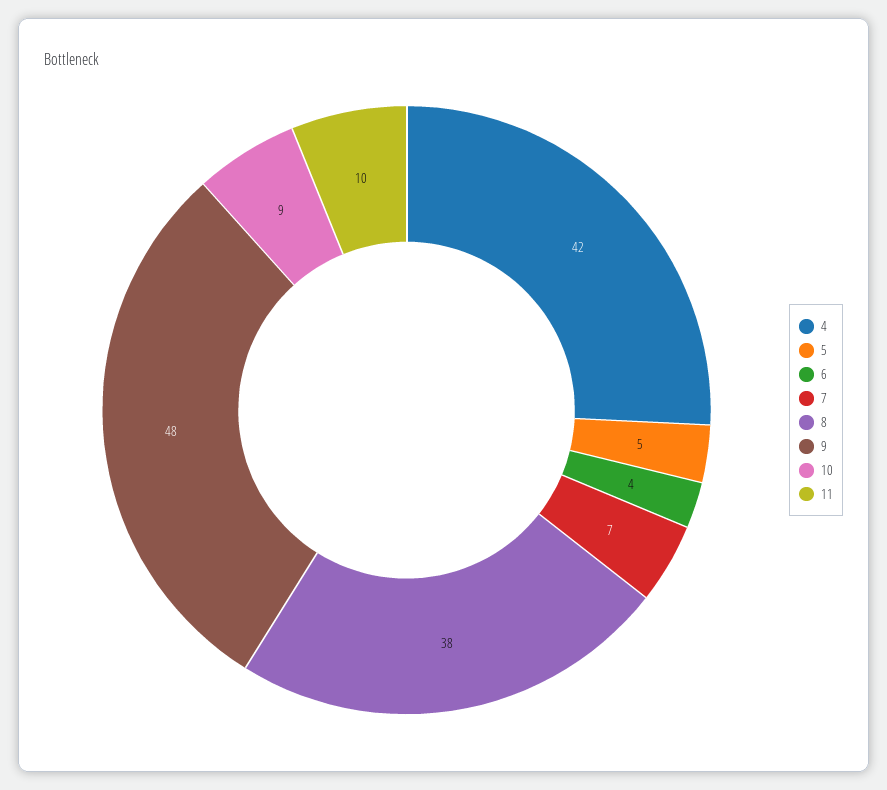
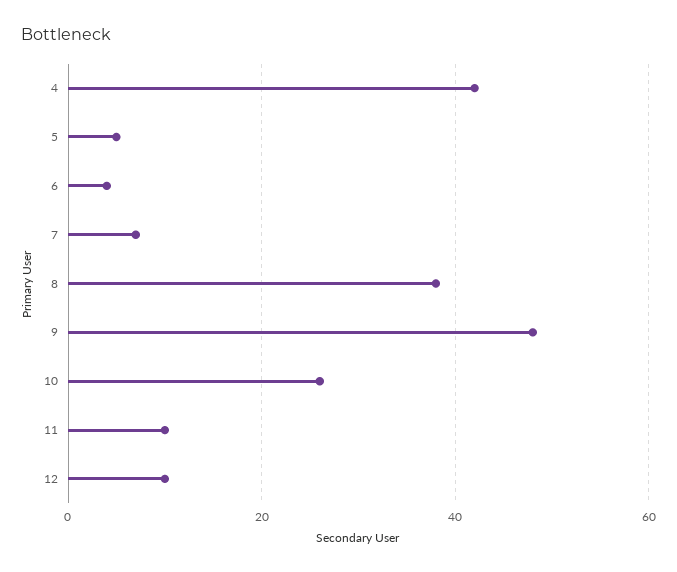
10: 9 -> 25
12: none -> 10

